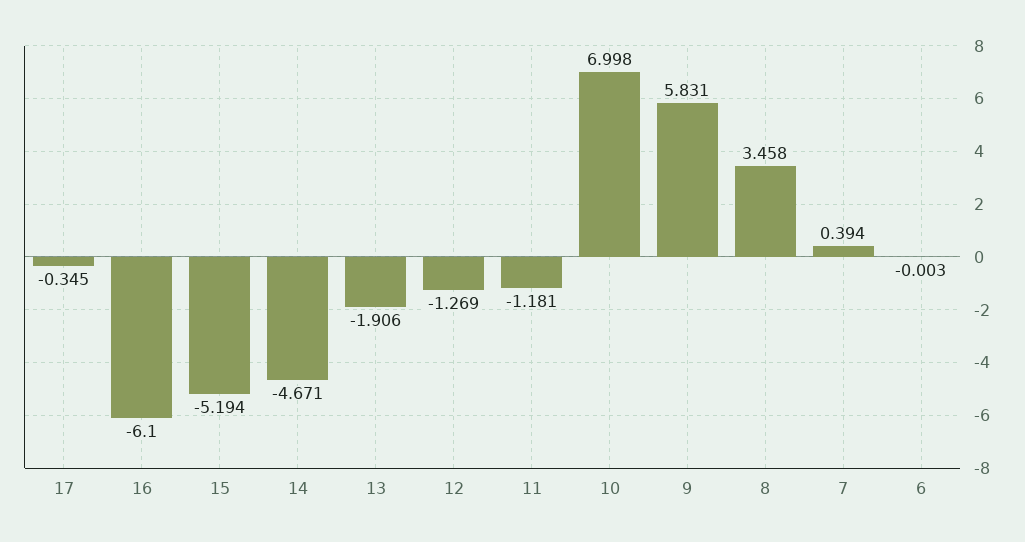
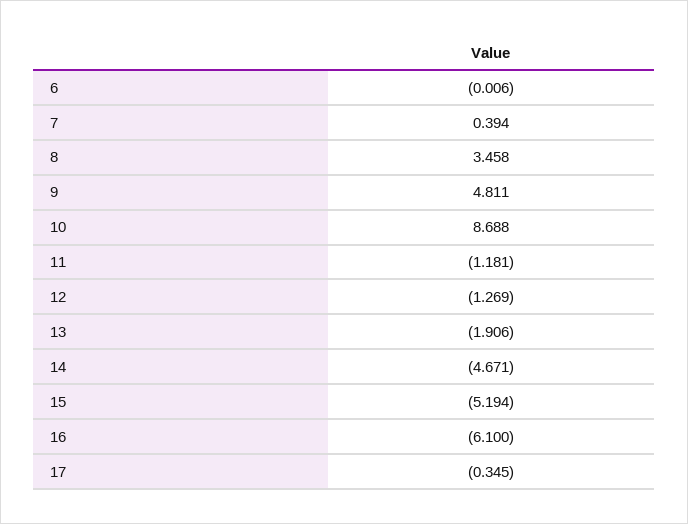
10: 6.998 -> 8.688
9: 5.831 -> 4.811
6: -0.003 -> -0.006

